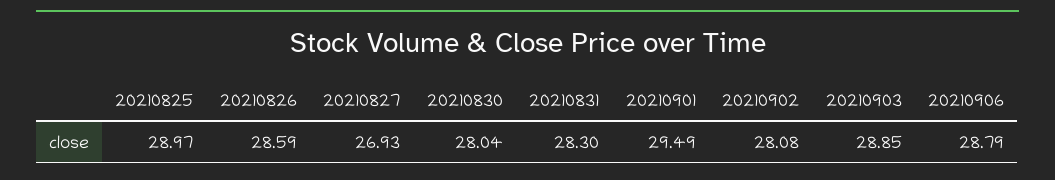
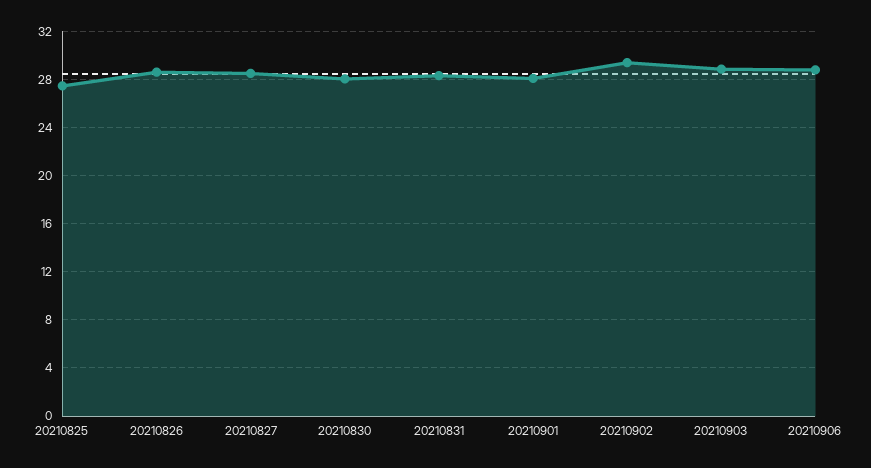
20210825: 28.97 -> 27.5
20210827: 26.93 -> 28.5
20210901: 29.49 -> 28
20210902: 28.08 -> 29.5

